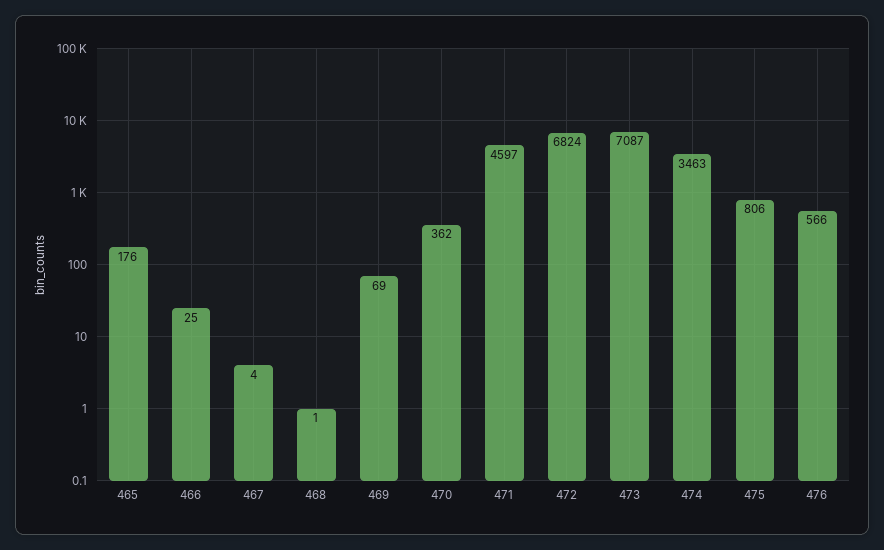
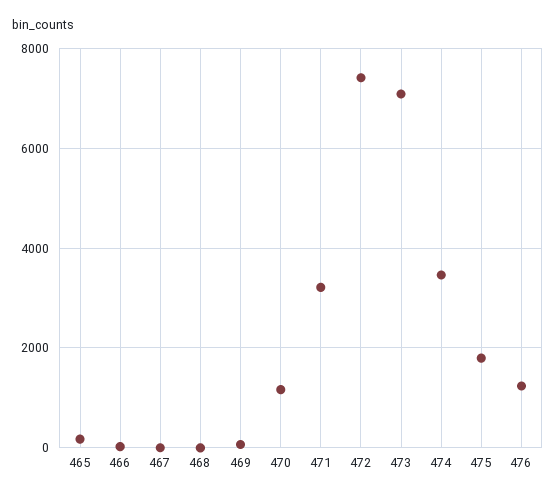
470: 362 -> 1200
471: 4597 -> 3200
472: 6824 -> 7400
475: 806 -> 1800
476: 566 -> 1200

